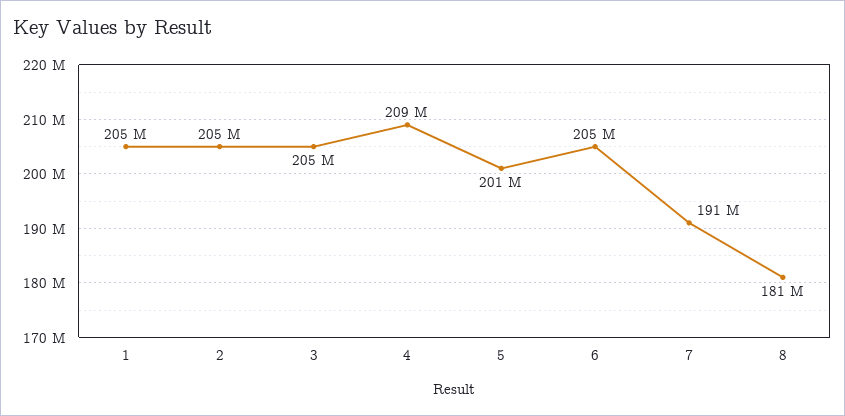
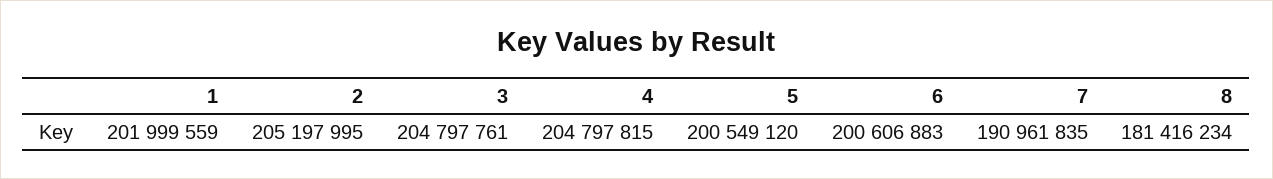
1: 205000000 -> 201999559
4: 209000000 -> 204797815
6: 205000000 -> 200606883

